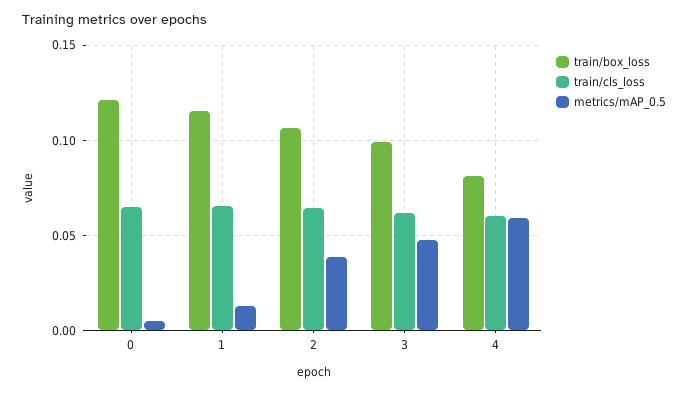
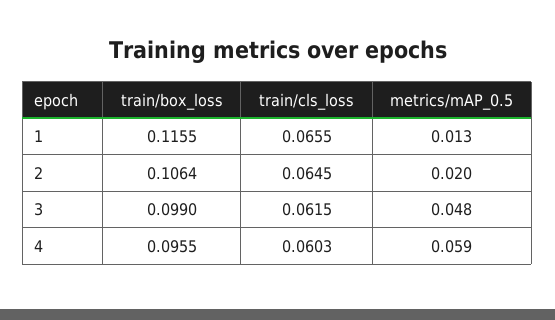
train/box_loss, 0: 0.12 -> none
train/cls_loss, 0: 0.065 -> none
metrics/mAP_0.5, 0: 0.005 -> none
metrics/mAP_0.5, 2: 0.04 -> 0.02
train/box_loss, 4: 0.08 -> 0.0955

